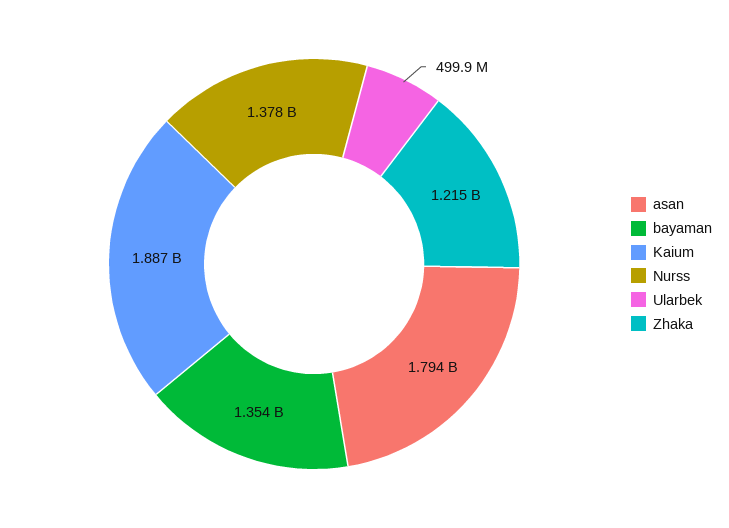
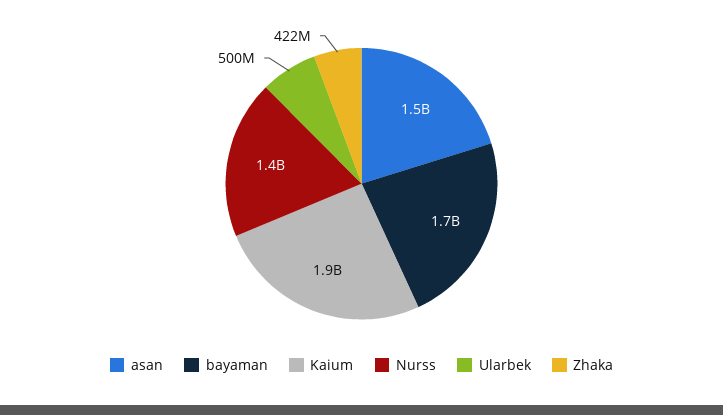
asan: 1794000000 -> 1500000000
bayaman: 1354000000 -> 1700000000
Zhaka: 1215000000 -> 422000000

